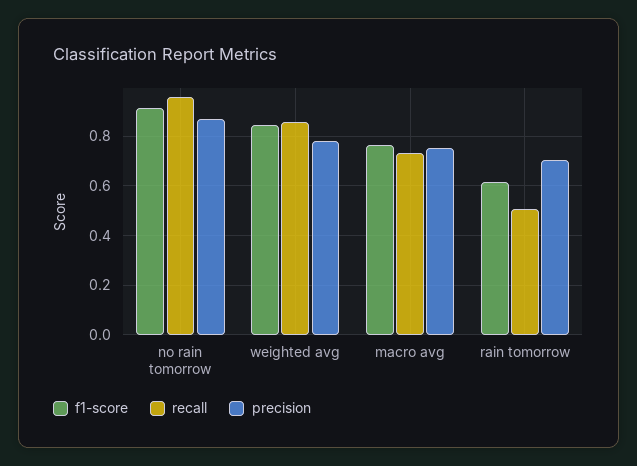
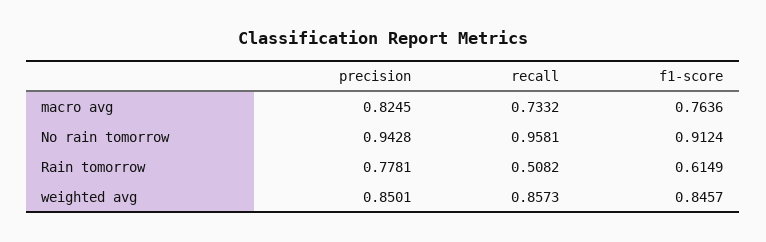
precision, no rain tomorrow: 0.875 -> 0.9428
precision, weighted avg: 0.775 -> 0.8501
precision, macro avg: 0.75 -> 0.8245
precision, rain tomorrow: 0.7 -> 0.7781

